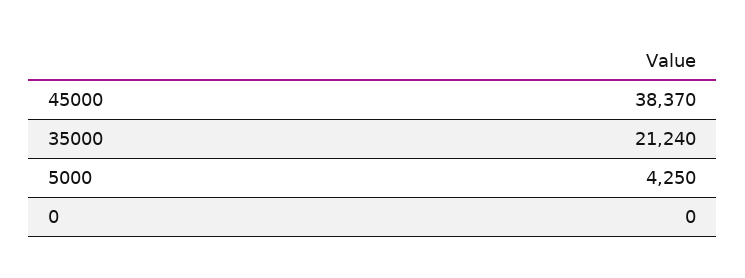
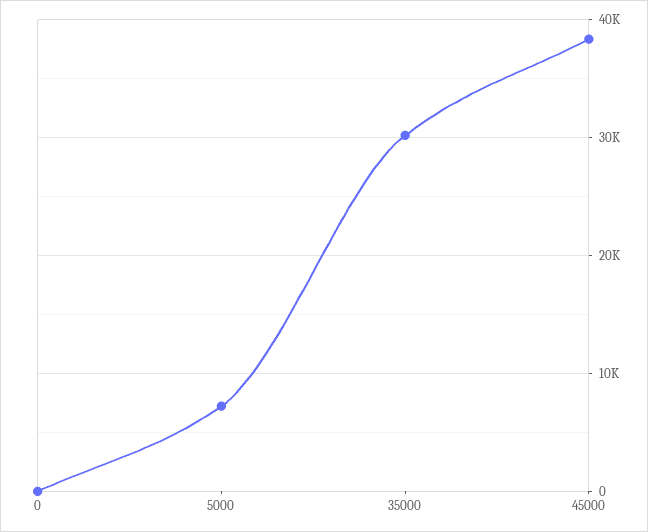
35000: 21240 -> 30000
5000: 4250 -> 7000

